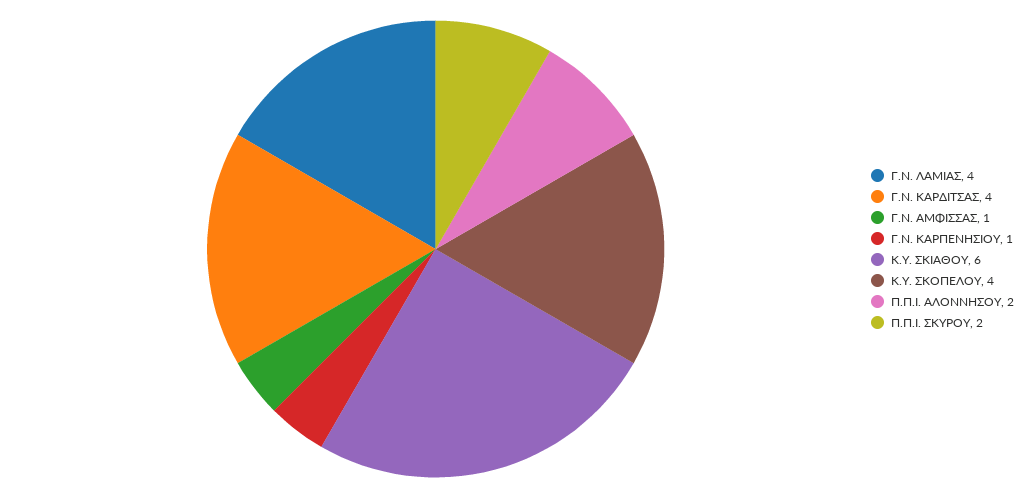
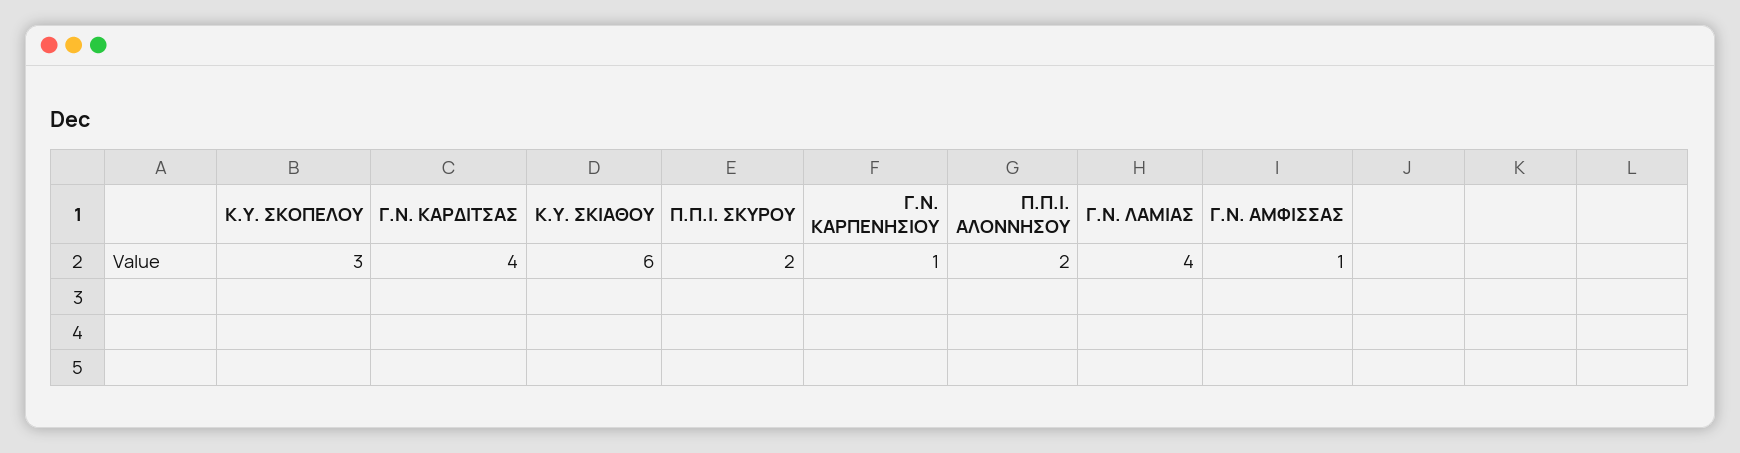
Κ.Υ. ΣΚΟΠΕΛΟΥ: 4 -> 3

